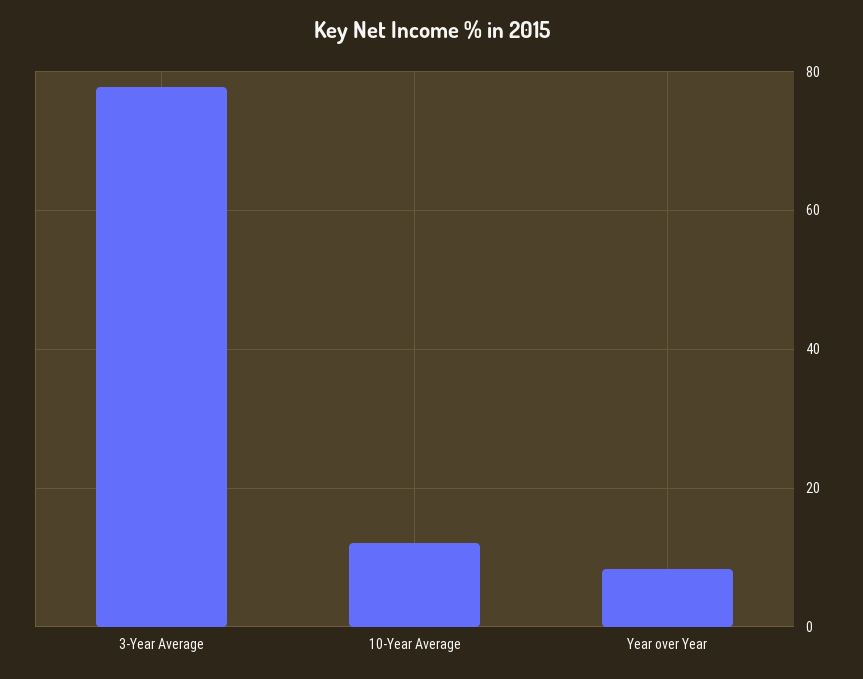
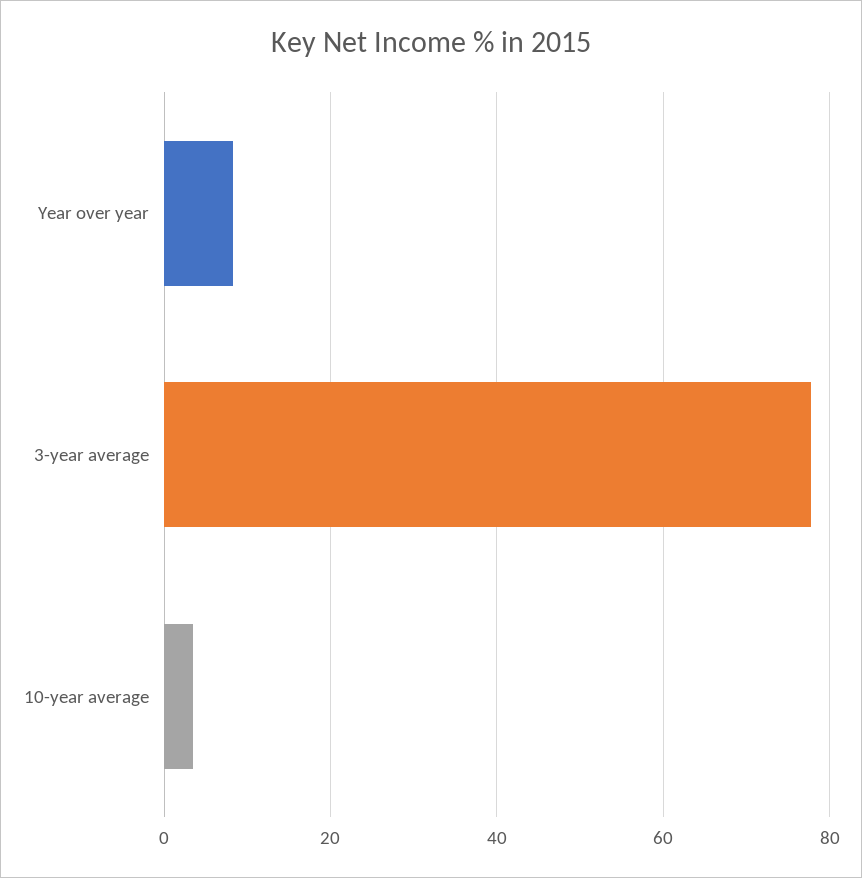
10-Year Average: 12 -> 4

